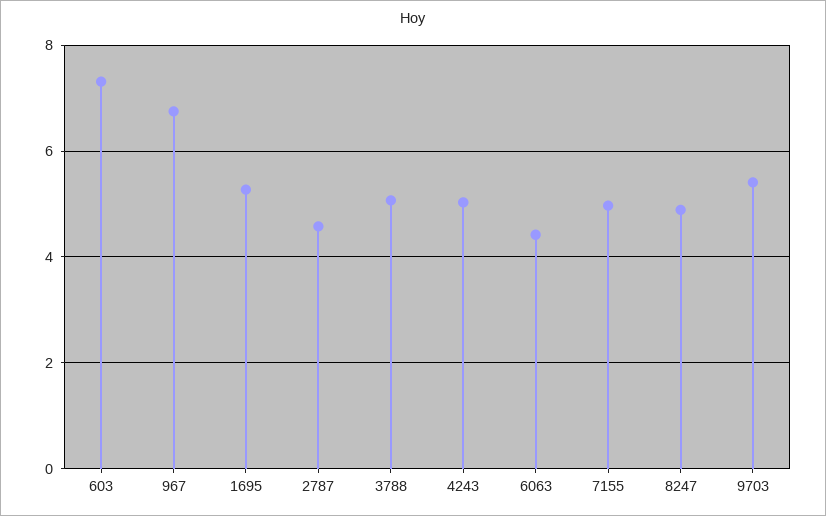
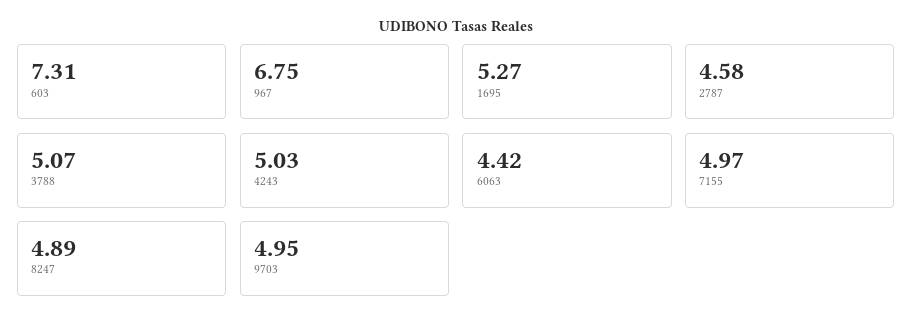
9703: 5.4 -> 4.95

